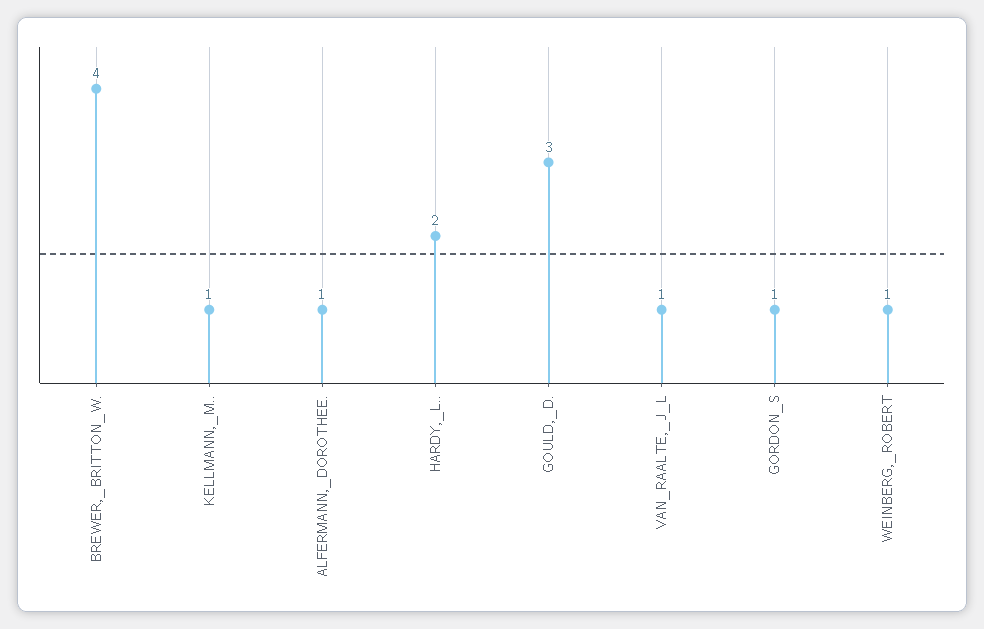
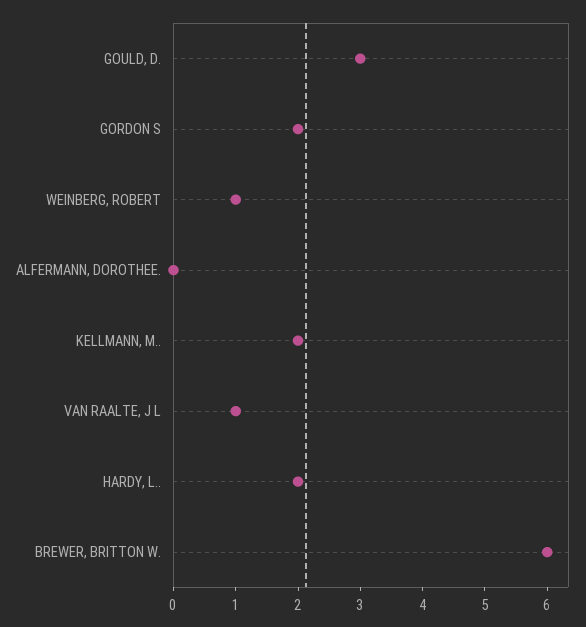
BREWER,_BRITTON_W.: 4 -> 6
KELLMANN,_M..: 1 -> 2
ALFERMANN,_DOROTHEE.: 1 -> 0
GORDON_S: 1 -> 2

